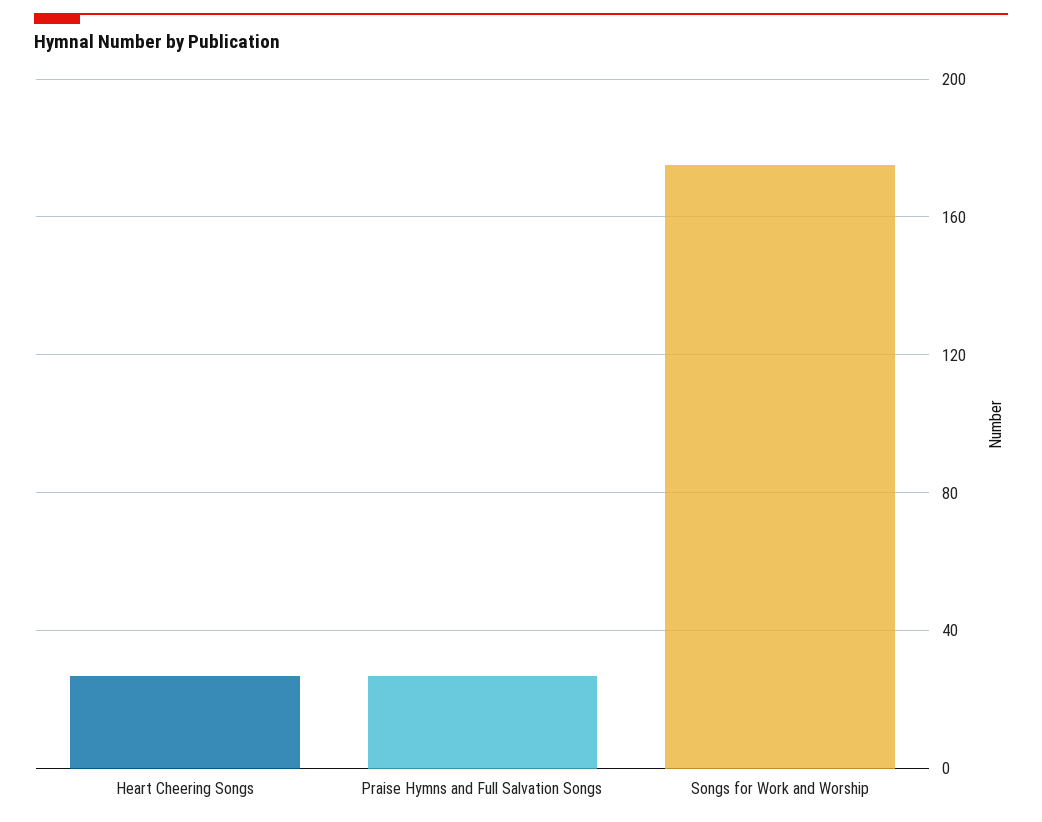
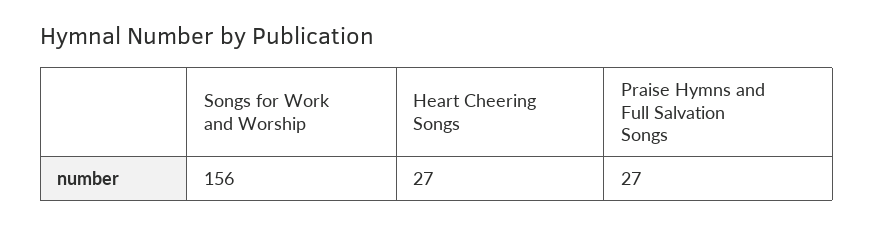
Songs for Work and Worship: 175 -> 156

